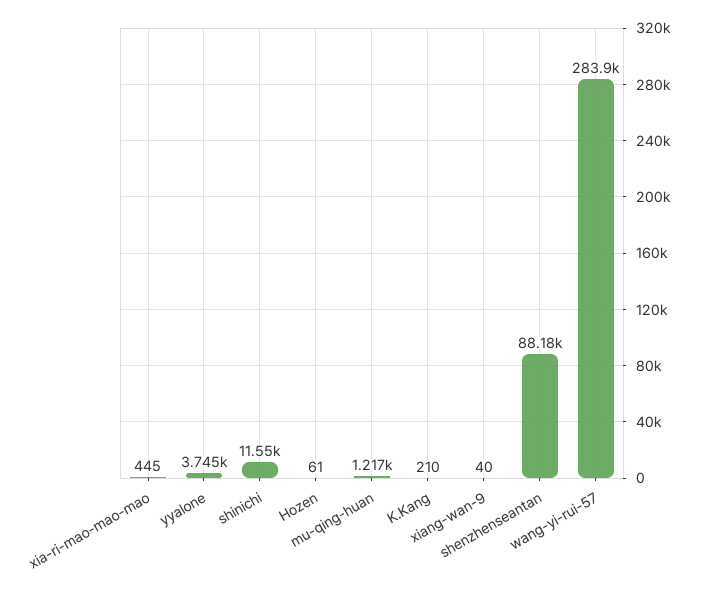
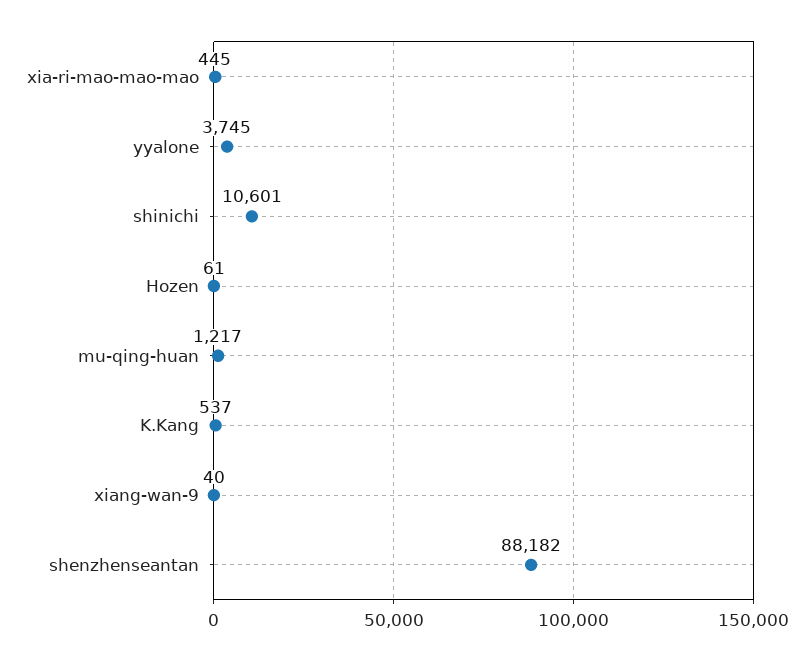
shinichi: 11550 -> 10601
K.Kang: 210 -> 537
wang-yi-rui-57: 283900 -> none

